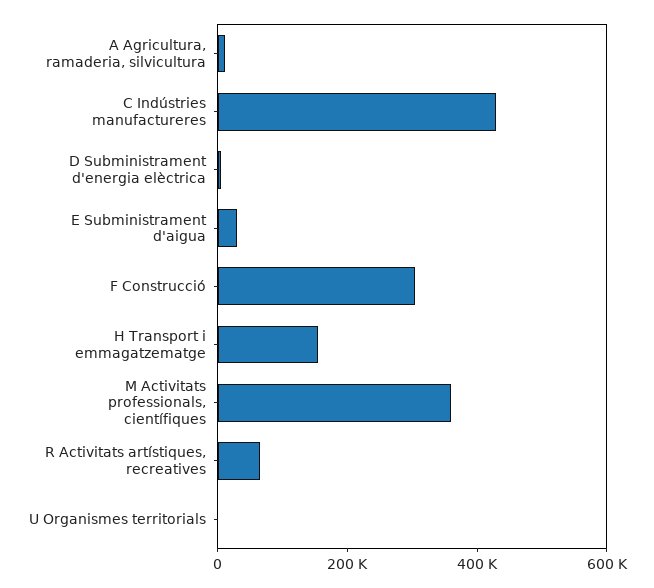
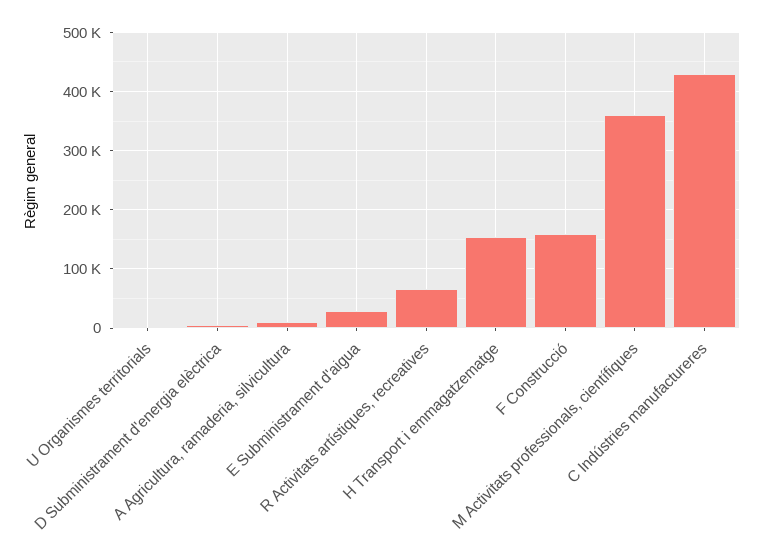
F Construcció: 300000 -> 160000

